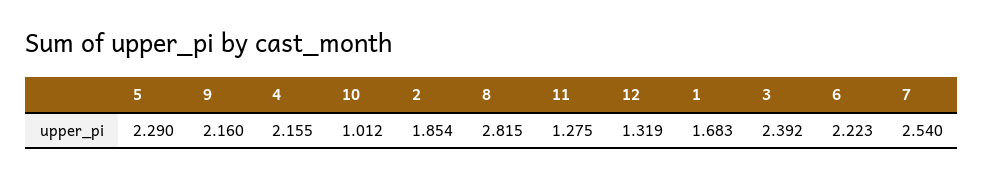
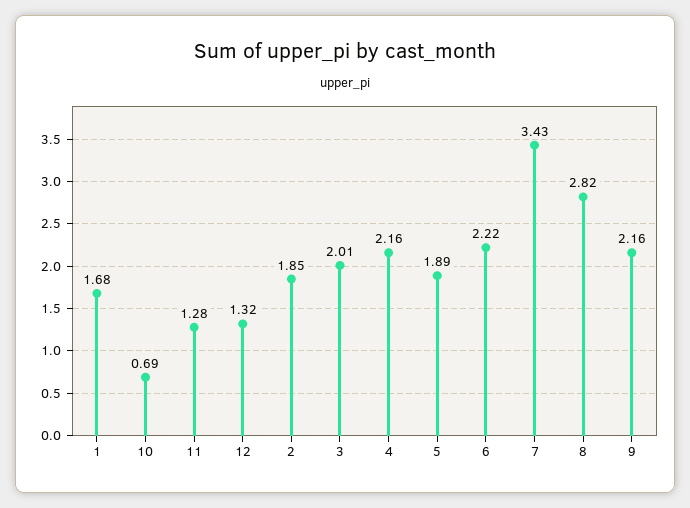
5: 2.29 -> 1.89
10: 1.012 -> 0.69
3: 2.392 -> 2.01
7: 2.54 -> 3.43

